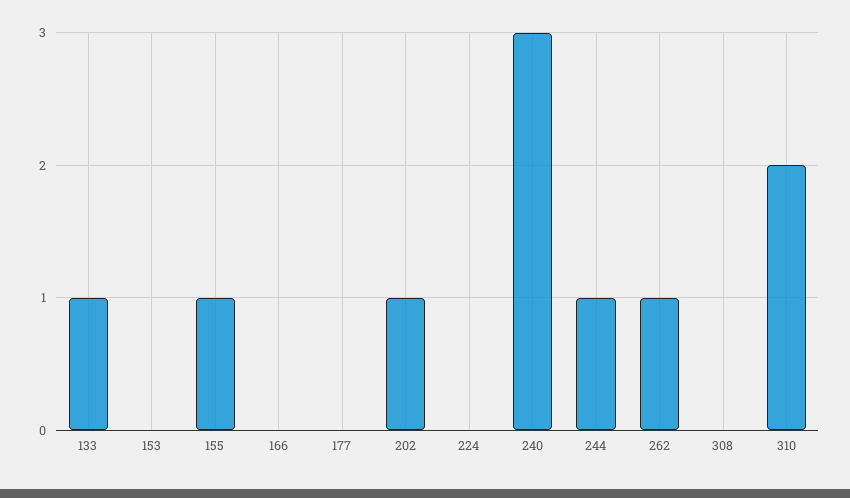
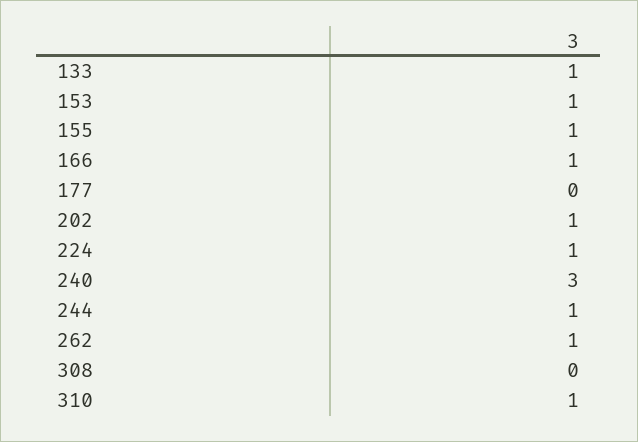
153: 0 -> 1
166: 0 -> 1
224: 0 -> 1
310: 2 -> 1

